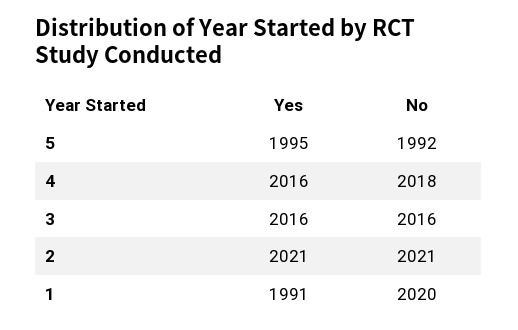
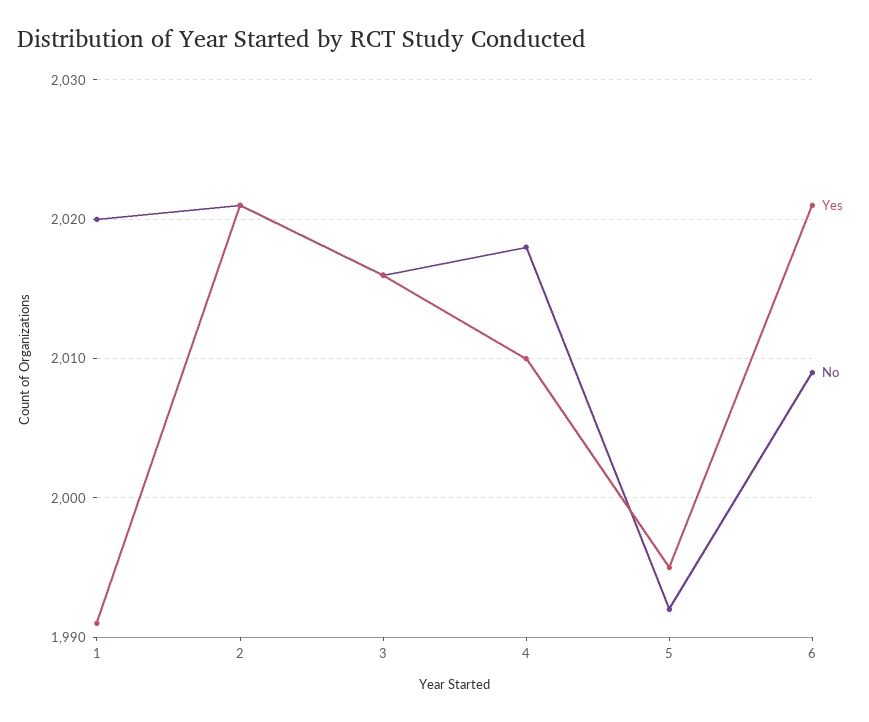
Yes, 4: 2016 -> 2010
Yes, 6: none -> 2021
No, 6: none -> 2009

